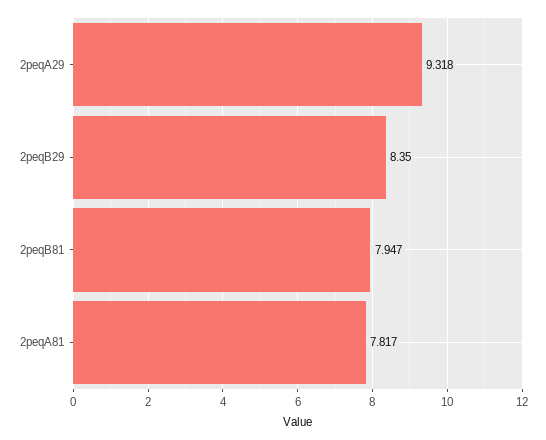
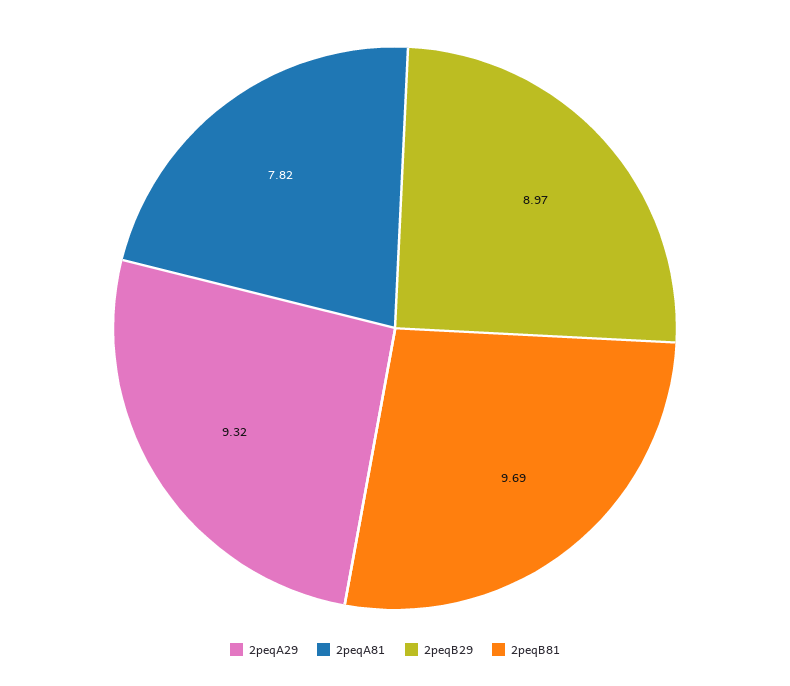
2peqB29: 8.35 -> 8.97
2peqB81: 7.947 -> 9.69

